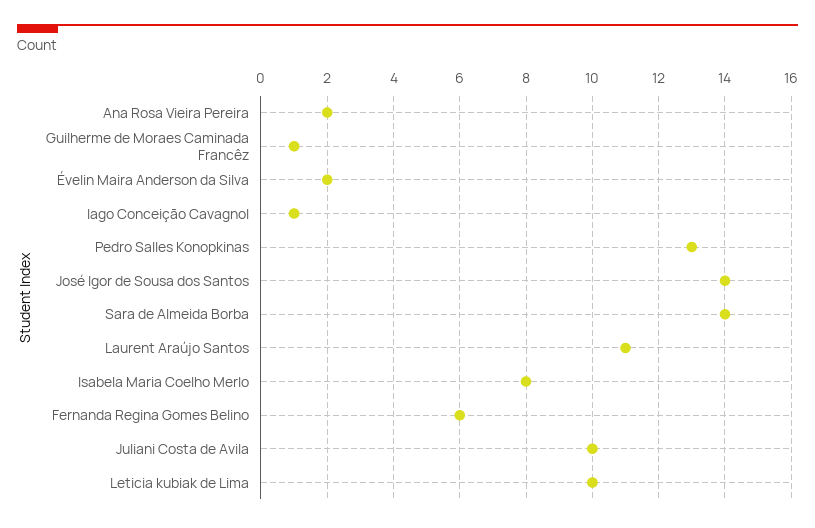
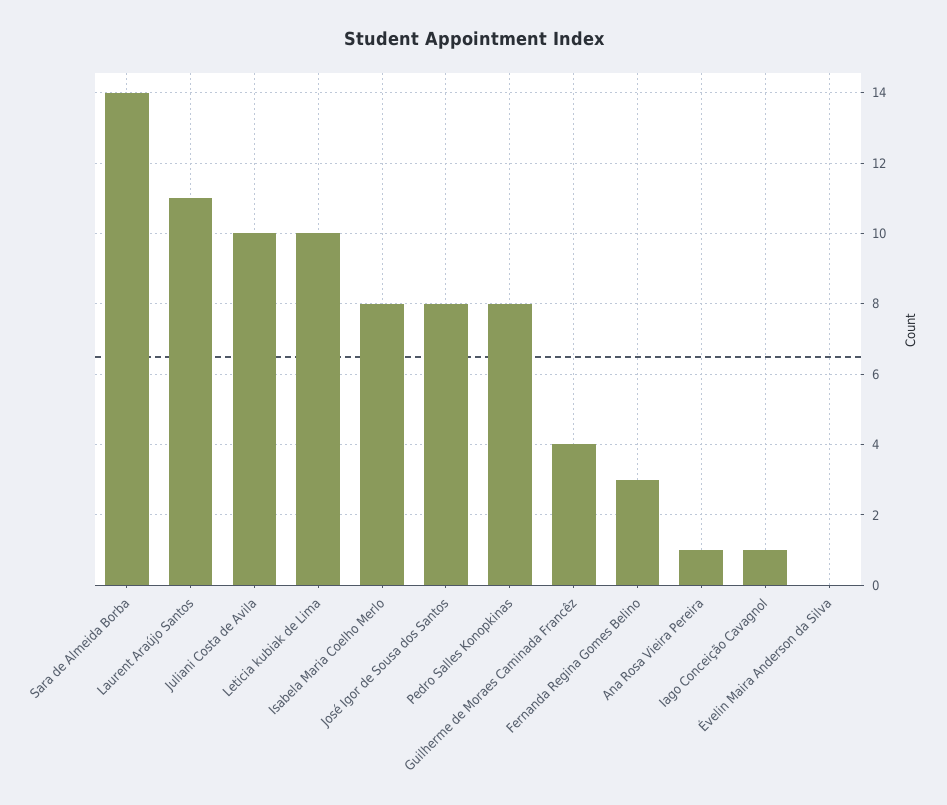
Ana Rosa Vieira Pereira: 2 -> 1
Guilherme de Moraes Caminada Francêz: 1 -> 4
Évelin Maira Anderson da Silva: 2 -> 0
Pedro Salles Konopkinas: 13 -> 8
José Igor de Sousa dos Santos: 14 -> 8
Fernanda Regina Gomes Belino: 6 -> 3

